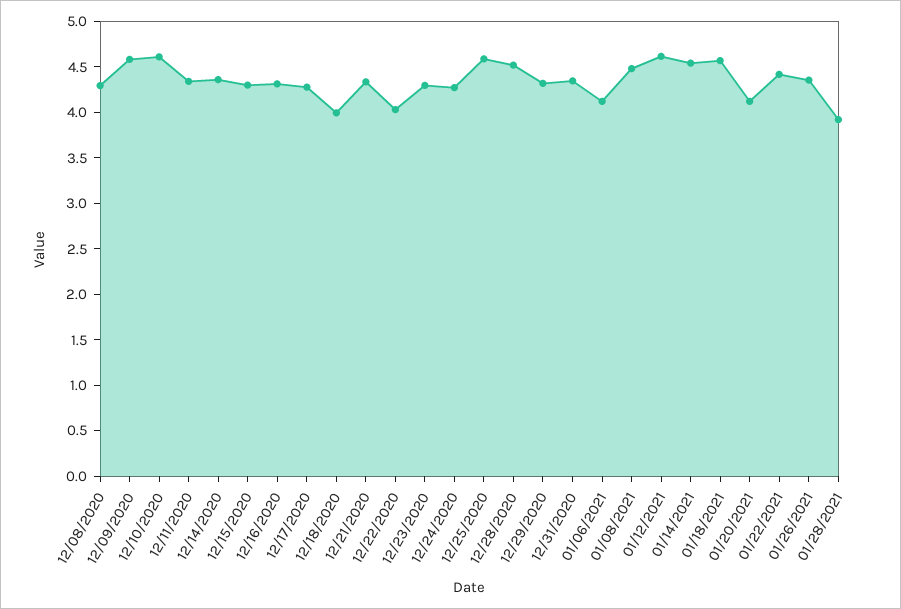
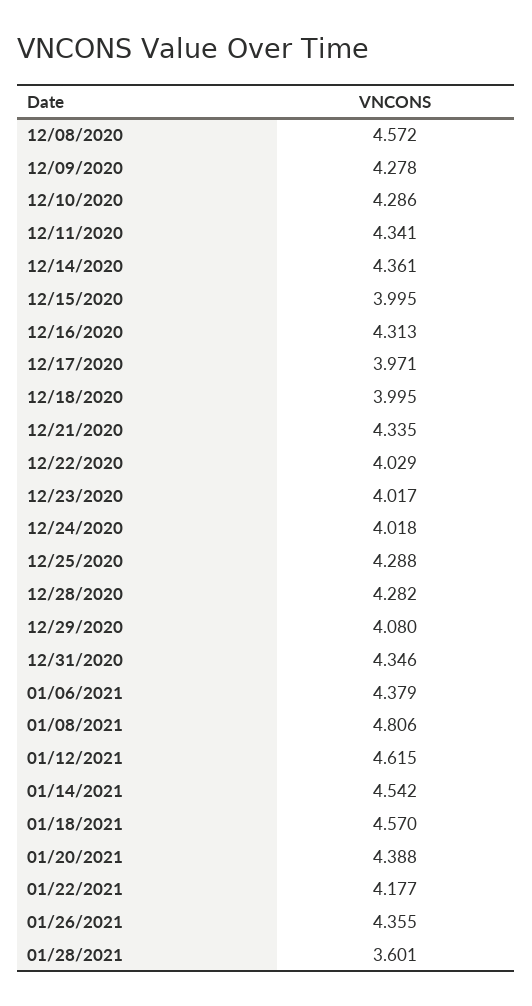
12/08/2020: 4.3 -> 4.572
12/09/2020: 4.6 -> 4.278
12/10/2020: 4.6 -> 4.286
12/15/2020: 4.3 -> 3.995
12/17/2020: 4.3 -> 3.971
12/23/2020: 4.3 -> 4.017
12/24/2020: 4.3 -> 4.018
12/25/2020: 4.6 -> 4.288
12/28/2020: 4.5 -> 4.282
12/29/2020: 4.3 -> 4.08
01/06/2021: 4.1 -> 4.379
01/08/2021: 4.5 -> 4.806
01/20/2021: 4.1 -> 4.388
01/22/2021: 4.4 -> 4.177
01/28/2021: 3.9 -> 3.601

